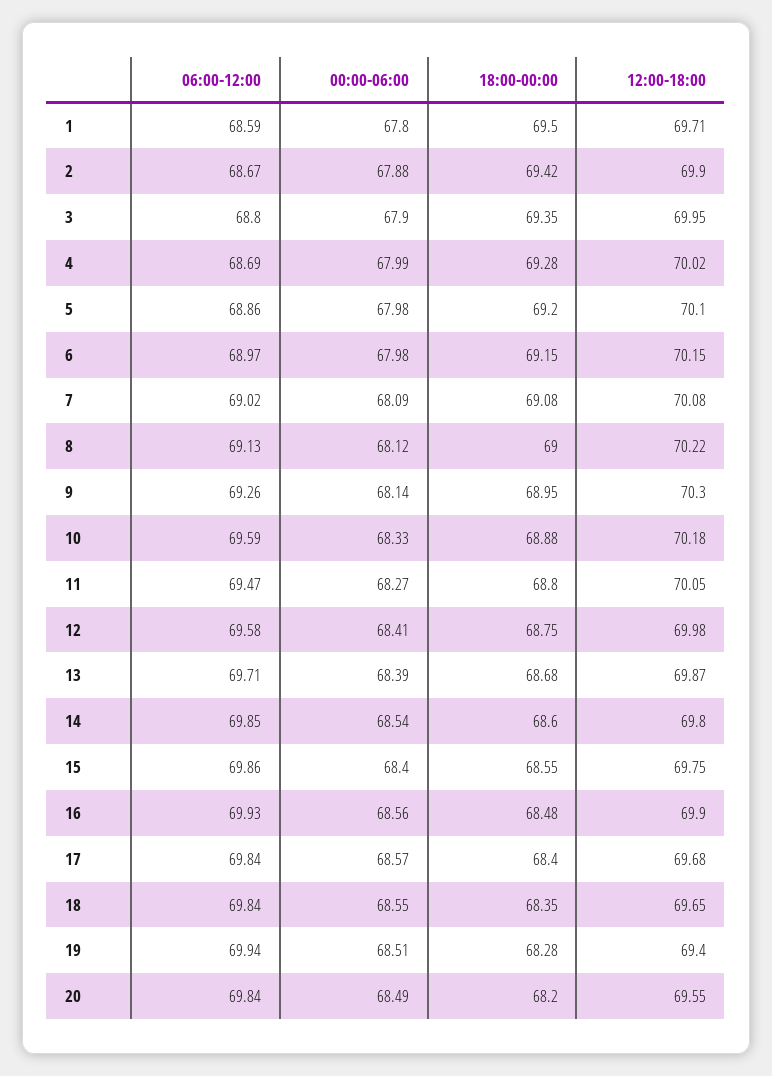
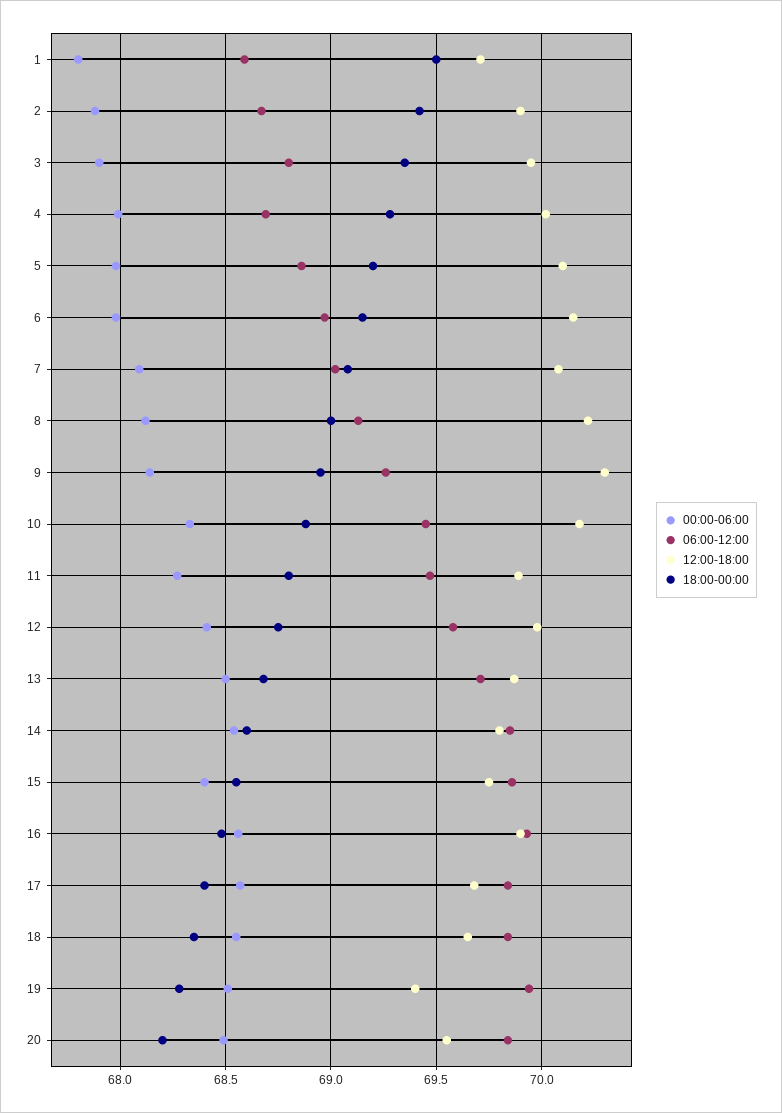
06:00-12:00, 10: 69.59 -> 69.45
12:00-18:00, 11: 70.05 -> 69.9
00:00-06:00, 13: 68.39 -> 68.5

